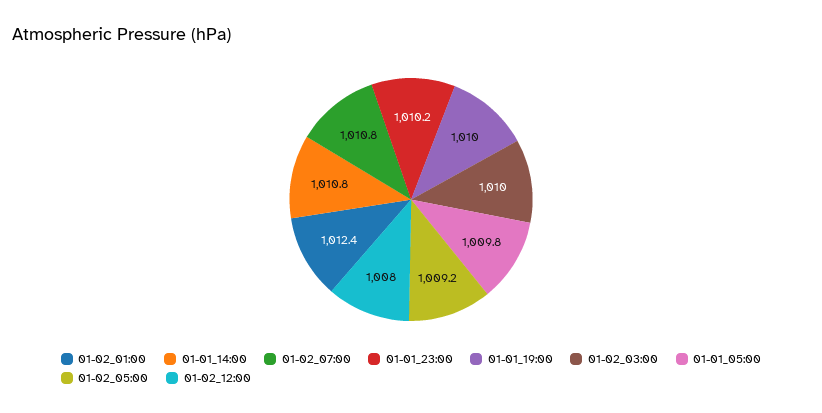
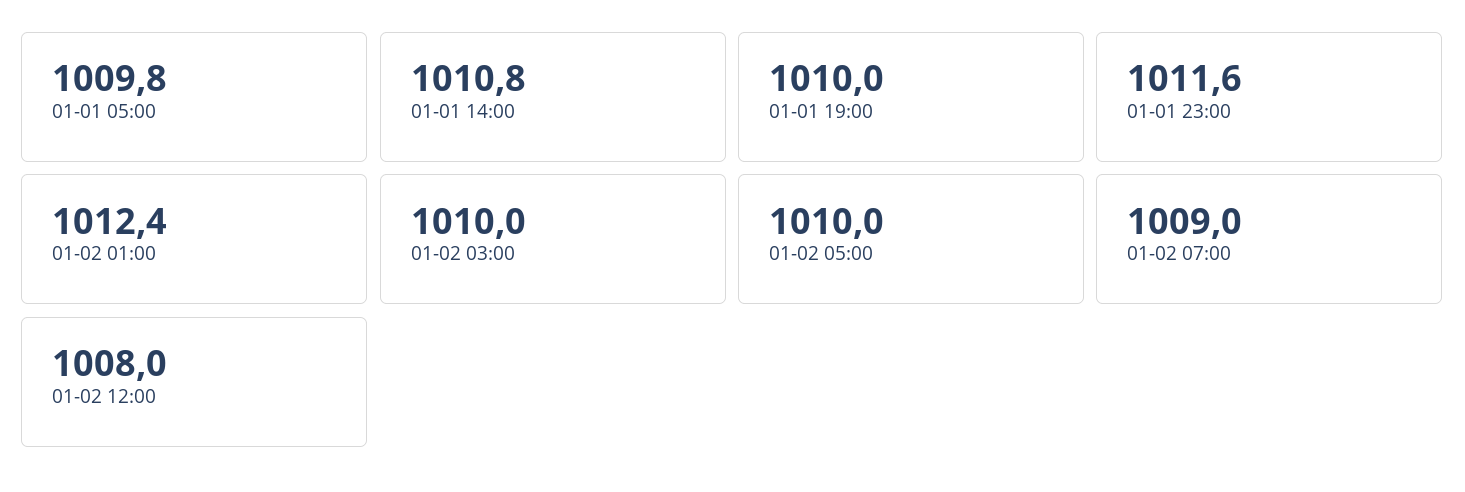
01-02_07:00: 1010.8 -> 1009
01-01_23:00: 1010.2 -> 1011.6
01-02_05:00: 1009.2 -> 1010

